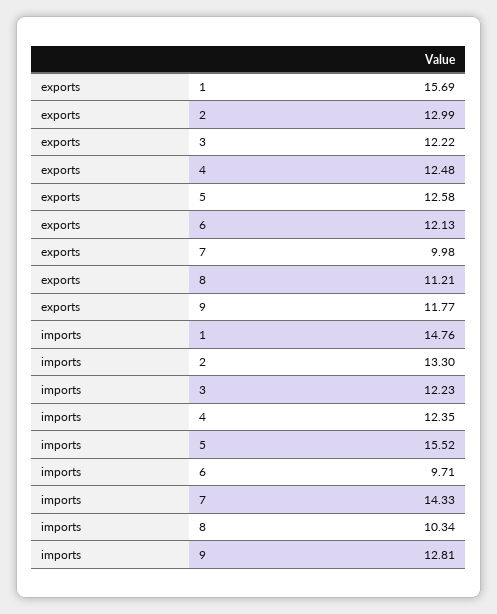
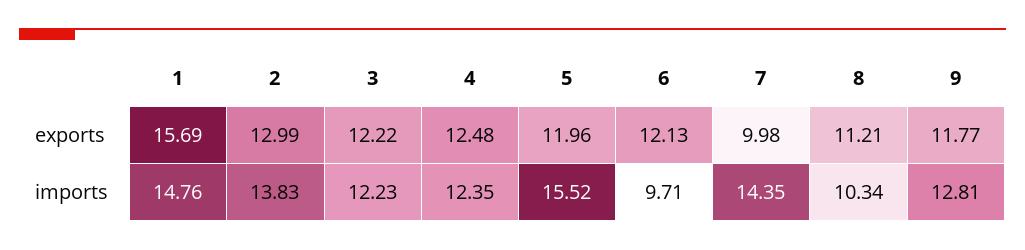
exports, 5: 12.58 -> 11.96
imports, 2: 13.3 -> 13.83
imports, 7: 14.33 -> 14.35

